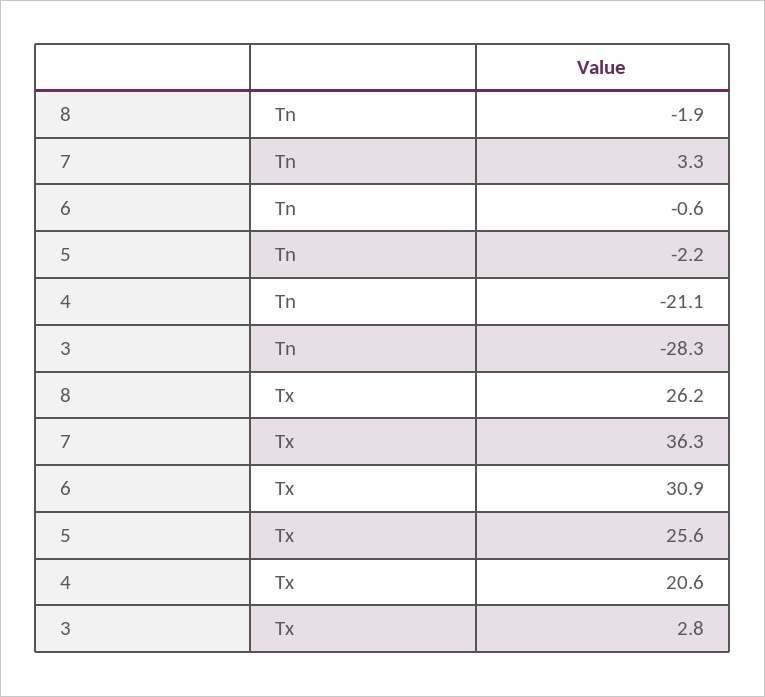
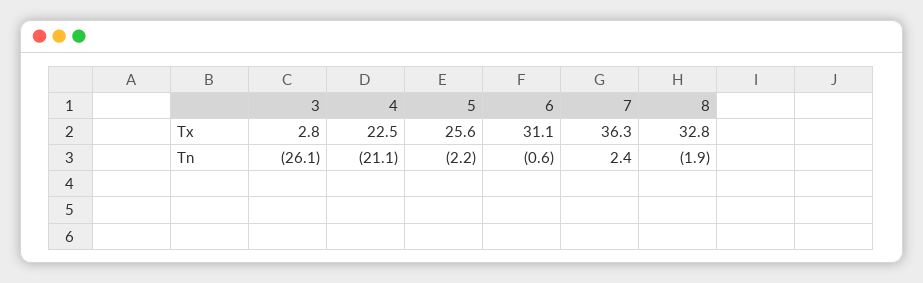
7, Tn: 3.3 -> 2.4
3, Tn: -28.3 -> -26.1
8, Tx: 26.2 -> 32.8
6, Tx: 30.9 -> 31.1
4, Tx: 20.6 -> 22.5

